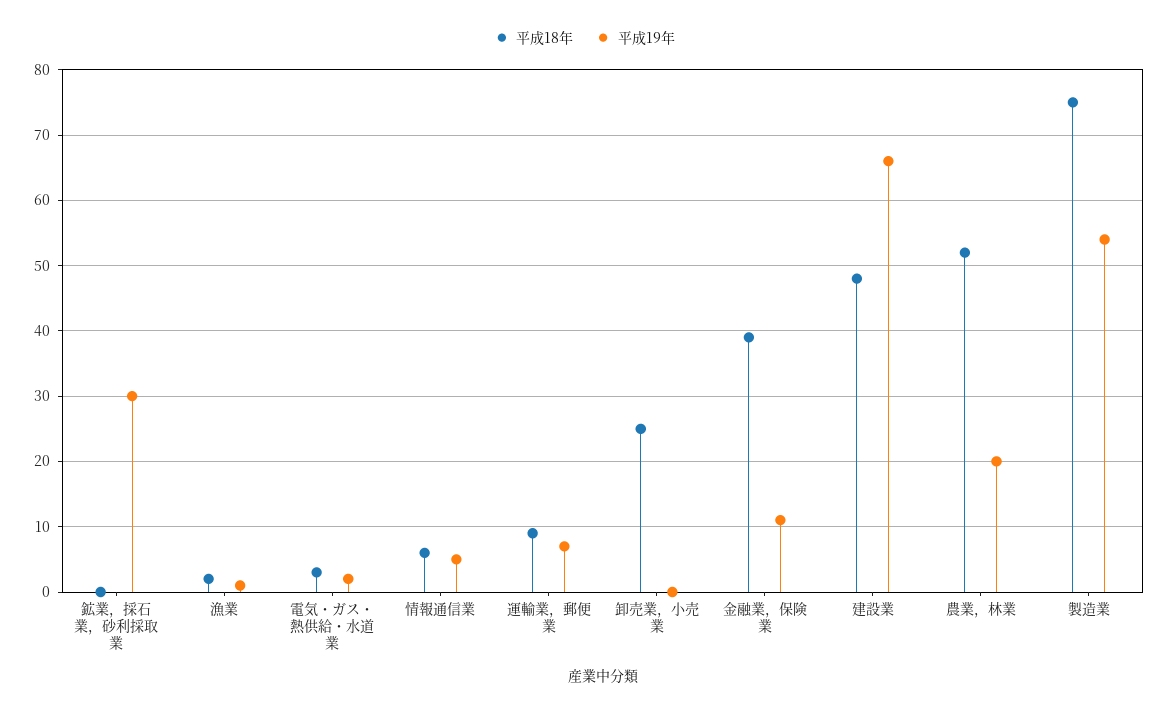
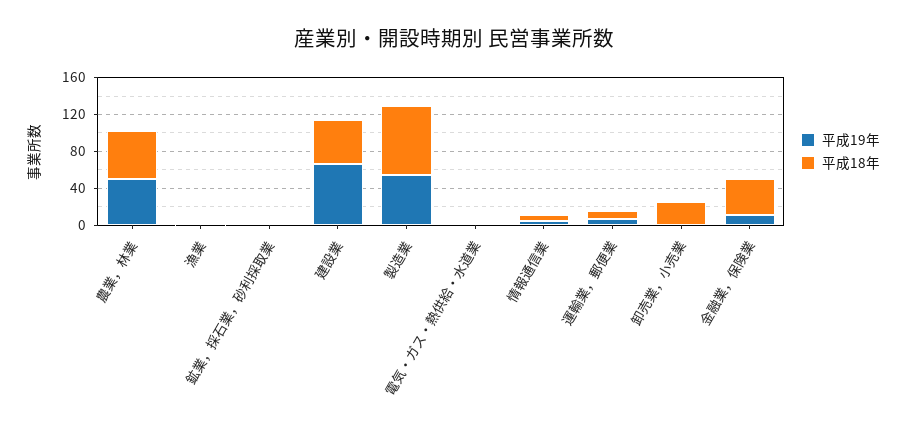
平成19年, 鉱業，採石業，砂利採取業: 30 -> 0
平成19年, 農業，林業: 20 -> 50

